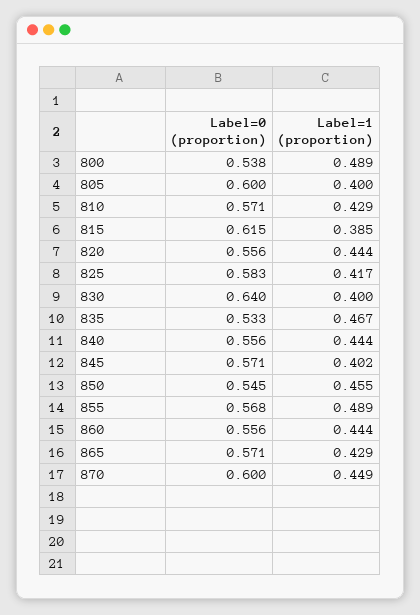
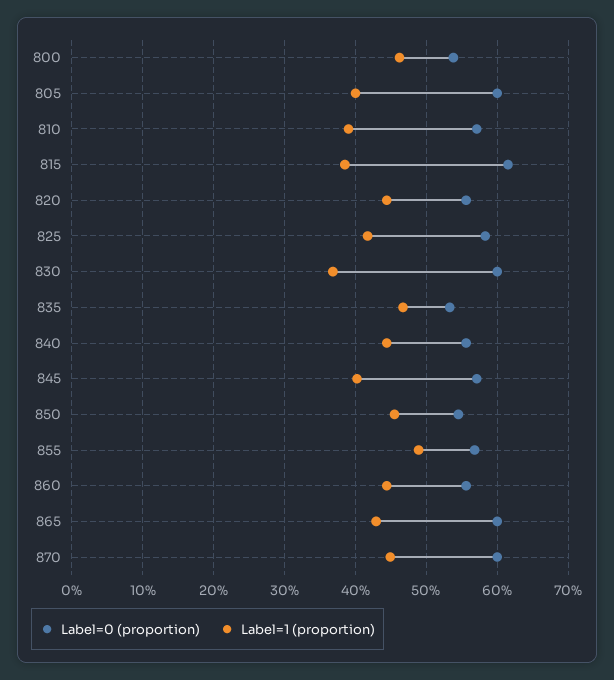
Label=1 (proportion), 800: 0.489 -> 0.46
Label=1 (proportion), 810: 0.429 -> 0.39
Label=0 (proportion), 830: 0.64 -> 0.6
Label=1 (proportion), 830: 0.4 -> 0.37
Label=0 (proportion), 865: 0.571 -> 0.6

